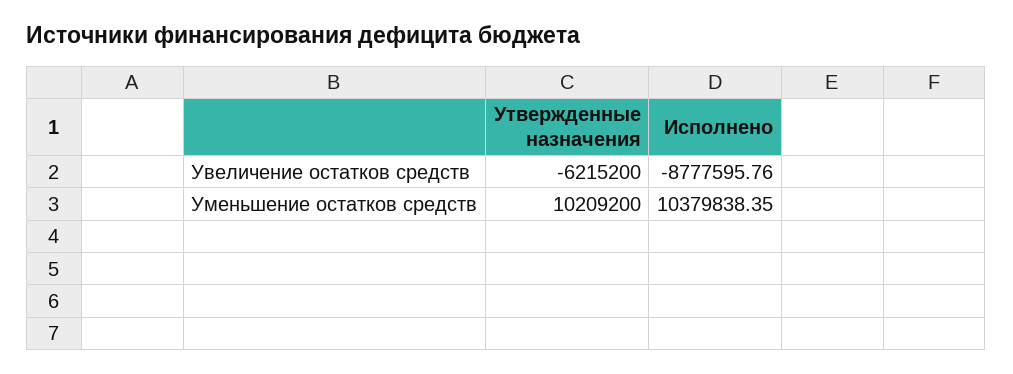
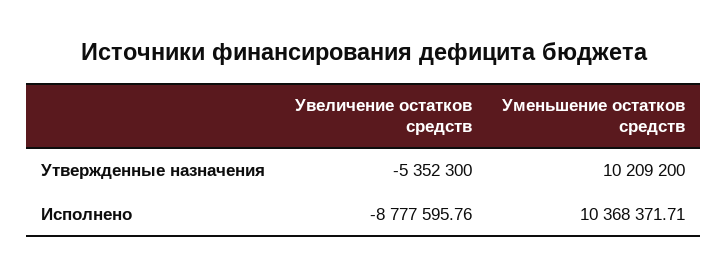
Утвержденные назначения, Увеличение остатков средств: -6215200 -> -5352300
Исполнено, Уменьшение остатков средств: 10379838.35 -> 10368371.71

